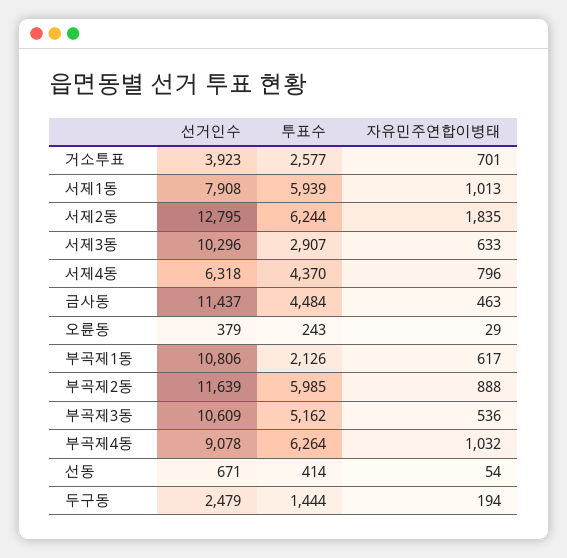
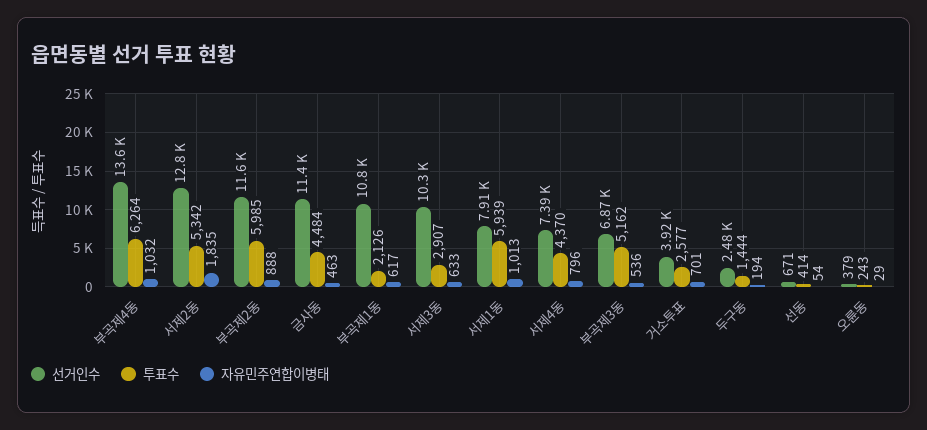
투표수, 서제2동: 6244 -> 5342
선거인수, 서제4동: 6318 -> 7390
선거인수, 부곡제3동: 10609 -> 6870
선거인수, 부곡제4동: 9078 -> 13600

